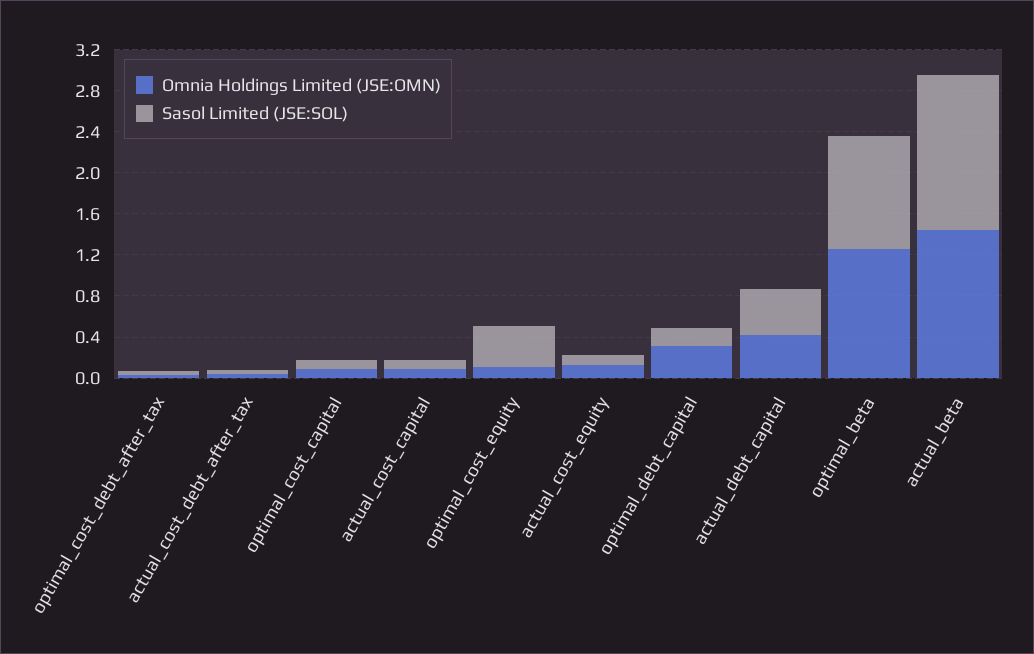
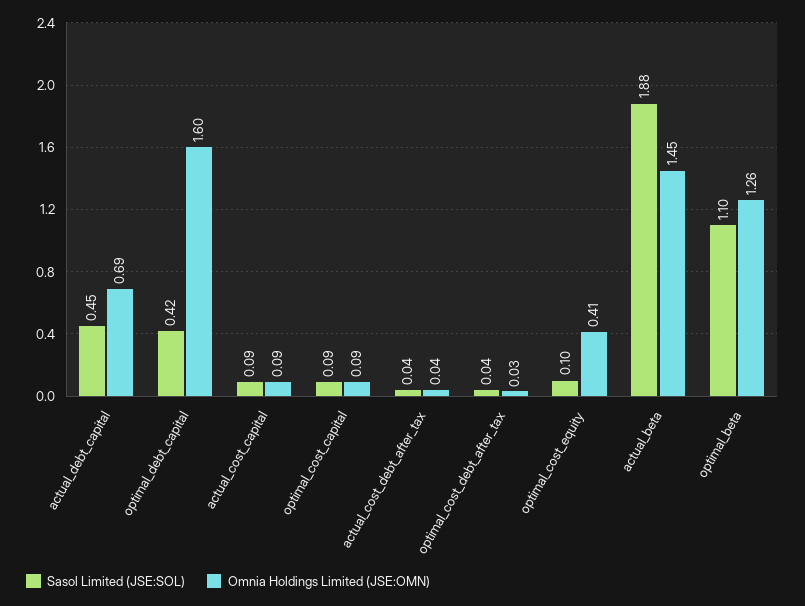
Omnia Holdings Limited (JSE:OMN), optimal_cost_equity: 0.1 -> 0.41
Sasol Limited (JSE:SOL), optimal_cost_equity: 0.4 -> 0.1
Omnia Holdings Limited (JSE:OMN), actual_cost_equity: 0.1 -> none
Sasol Limited (JSE:SOL), actual_cost_equity: 0.1 -> none
Omnia Holdings Limited (JSE:OMN), optimal_debt_capital: 0.3 -> 1.6
Sasol Limited (JSE:SOL), optimal_debt_capital: 0.2 -> 0.42
Omnia Holdings Limited (JSE:OMN), actual_debt_capital: 0.4 -> 0.69
Sasol Limited (JSE:SOL), actual_beta: 1.5 -> 1.88

